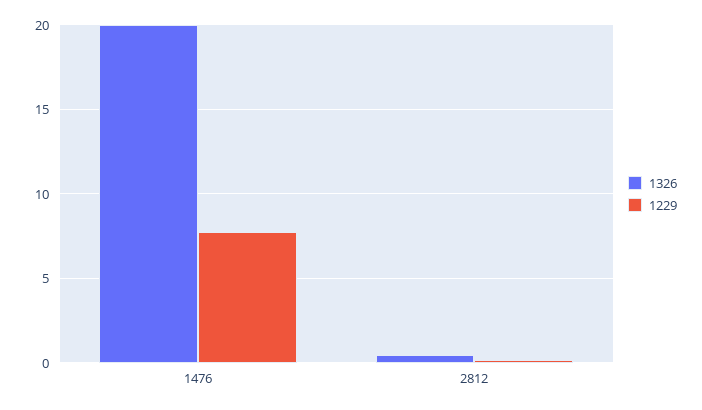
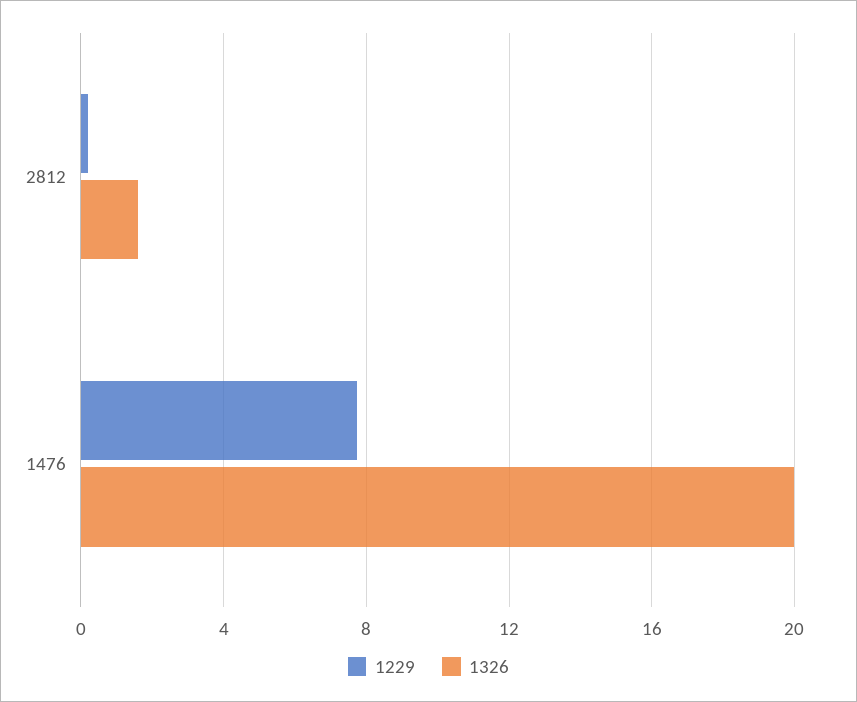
1326, 2812: 0.5 -> 1.5

